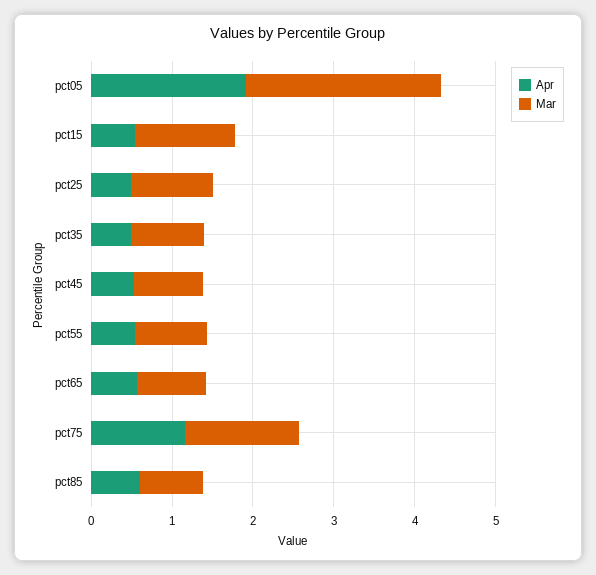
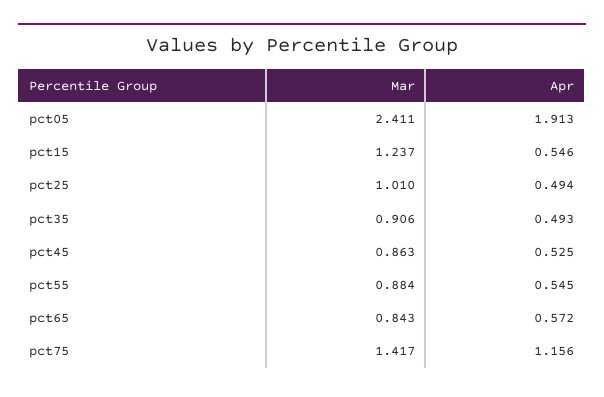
Apr, pct85: 0.6 -> none
Mar, pct85: 0.8 -> none

